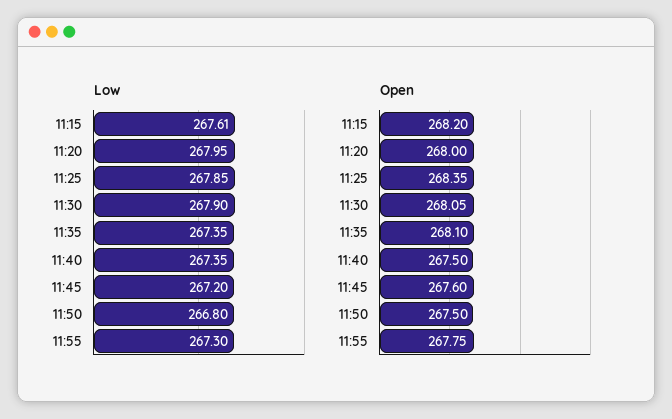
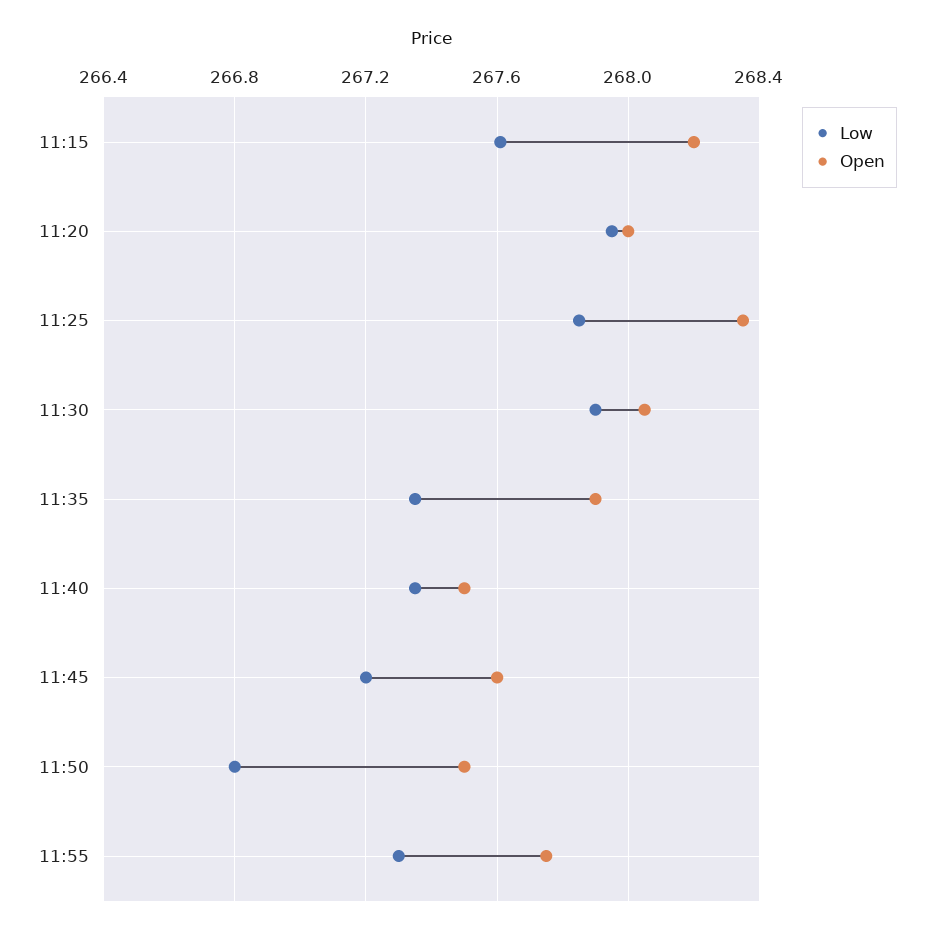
Open, 11:35: 268.1 -> 267.9

